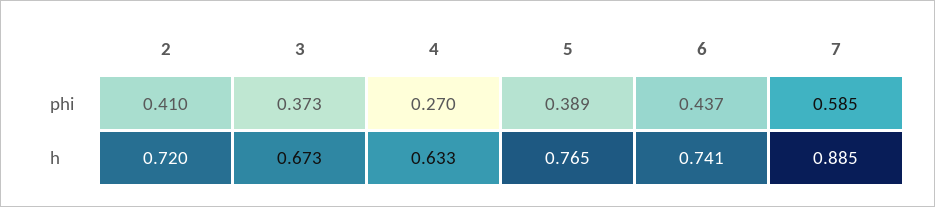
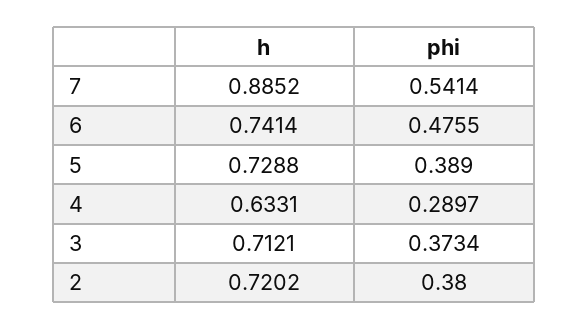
2, phi: 0.41 -> 0.38
4, phi: 0.27 -> 0.2897
6, phi: 0.437 -> 0.4755
7, phi: 0.585 -> 0.5414
3, h: 0.673 -> 0.7121
5, h: 0.765 -> 0.7288

